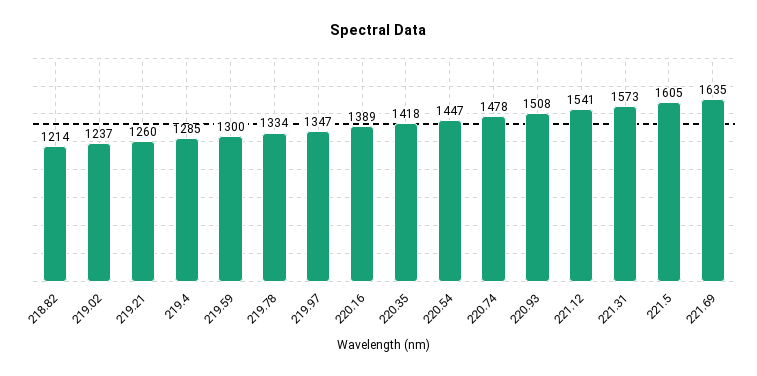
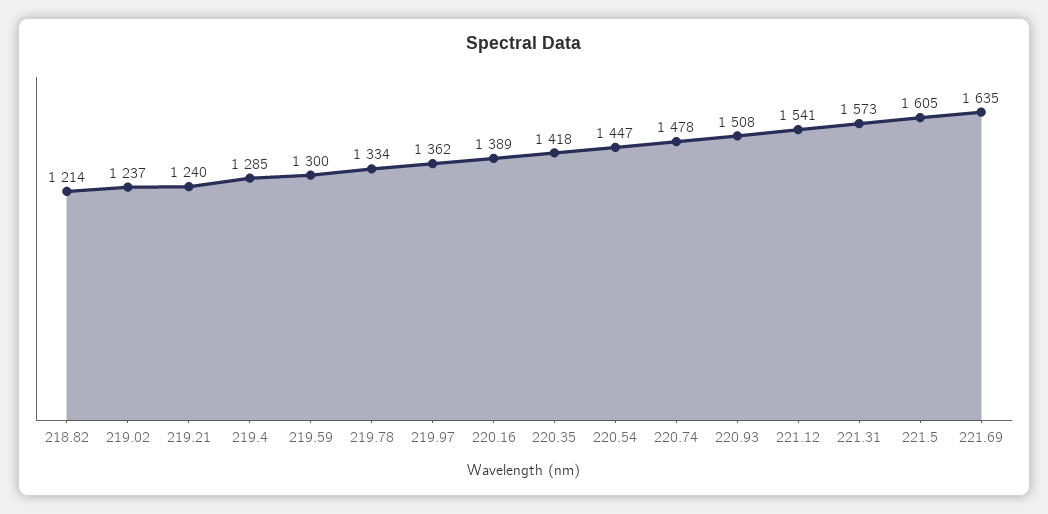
219.21: 1260 -> 1240
219.97: 1347 -> 1362

